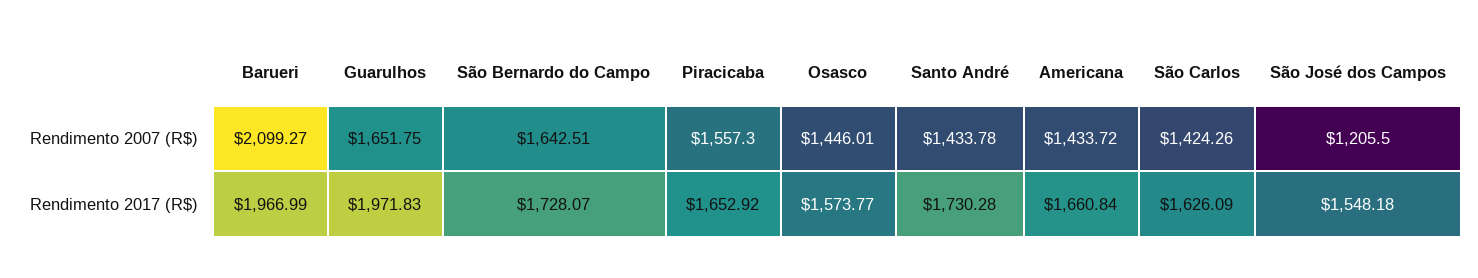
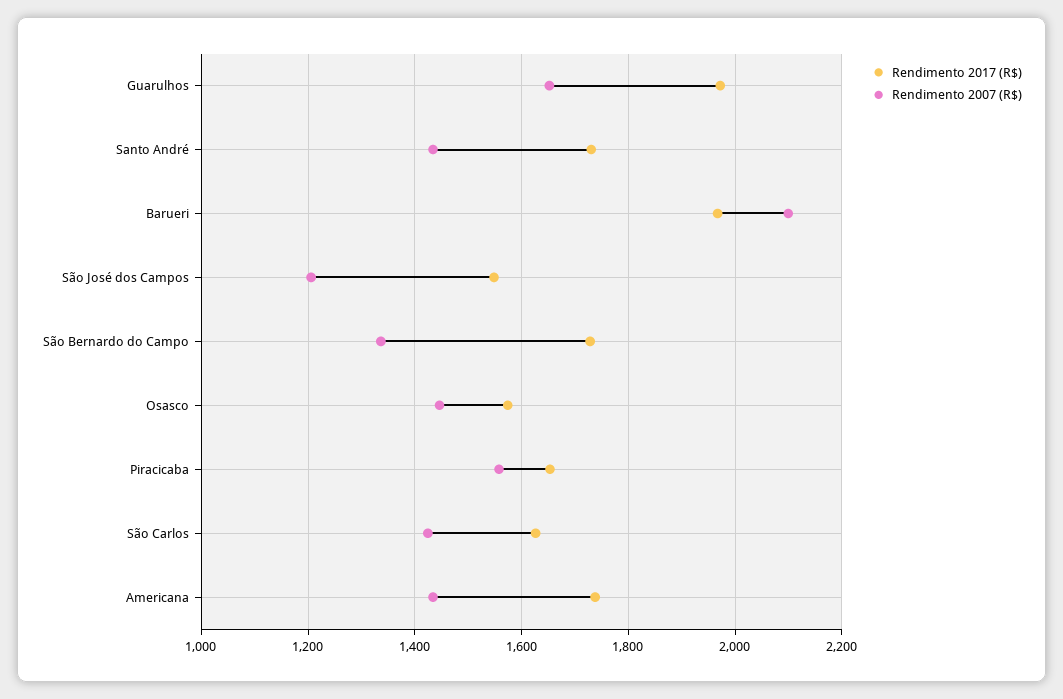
Rendimento 2007 (R$), São Bernardo do Campo: 1642.51 -> 1340
Rendimento 2017 (R$), Americana: 1660.84 -> 1740

